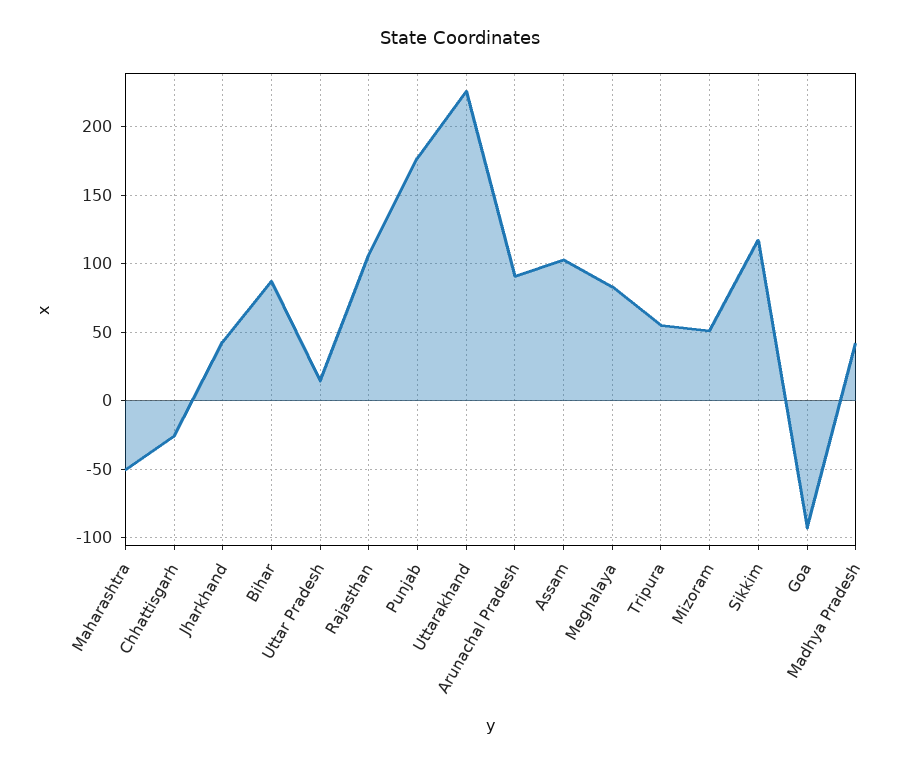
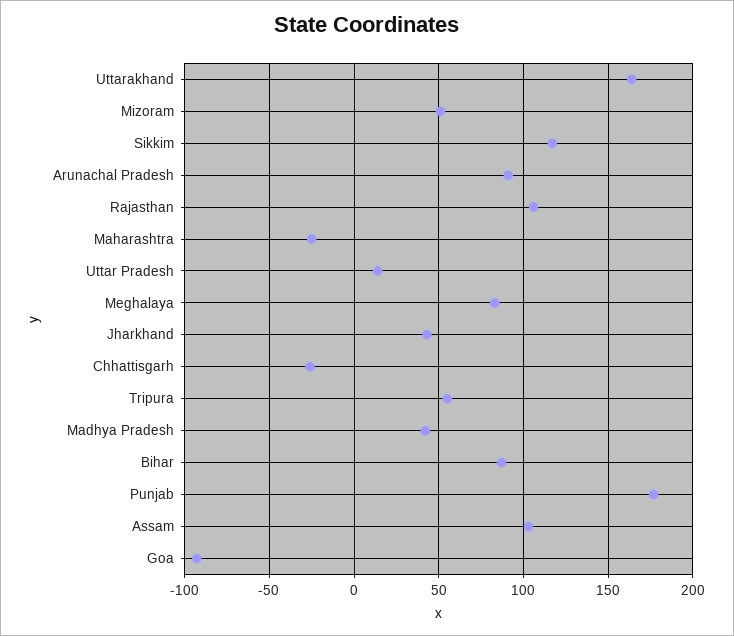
Maharashtra: -50 -> -25
Uttarakhand: 225 -> 165

